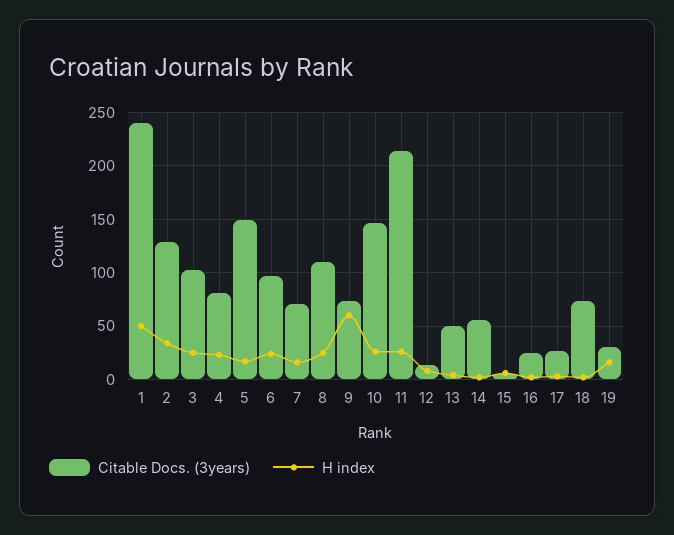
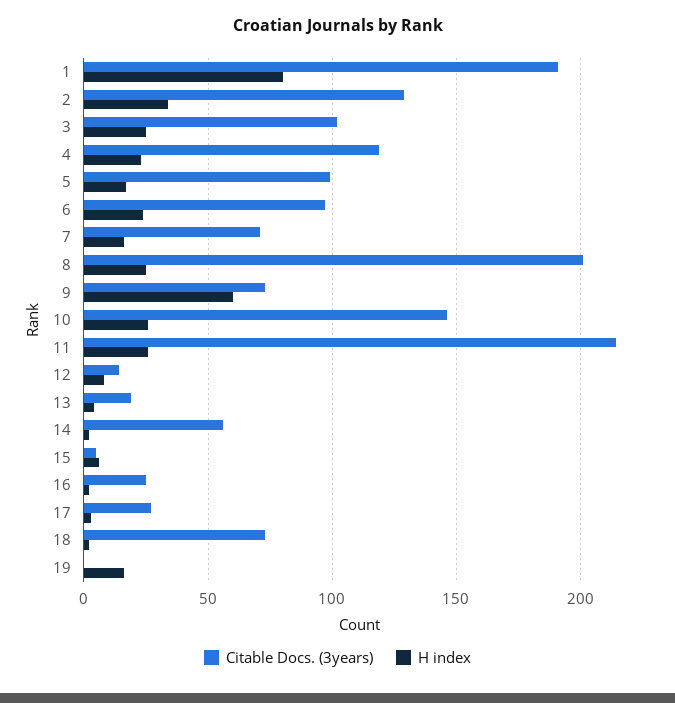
Citable Docs. (3years), 1: 240 -> 190
H index, 1: 50 -> 80
Citable Docs. (3years), 4: 80 -> 120
Citable Docs. (3years), 5: 150 -> 100
Citable Docs. (3years), 8: 110 -> 200
Citable Docs. (3years), 13: 50 -> 20
Citable Docs. (3years), 19: 30 -> 0

